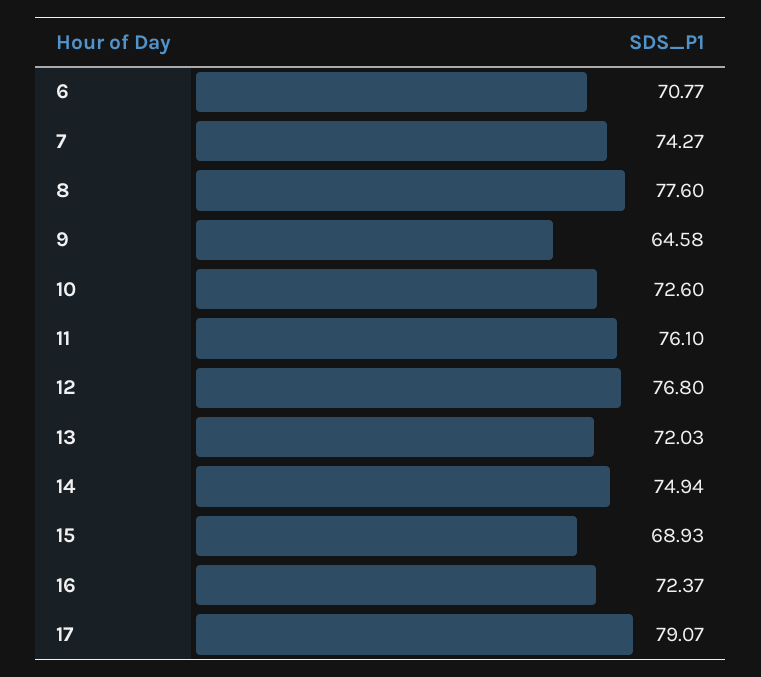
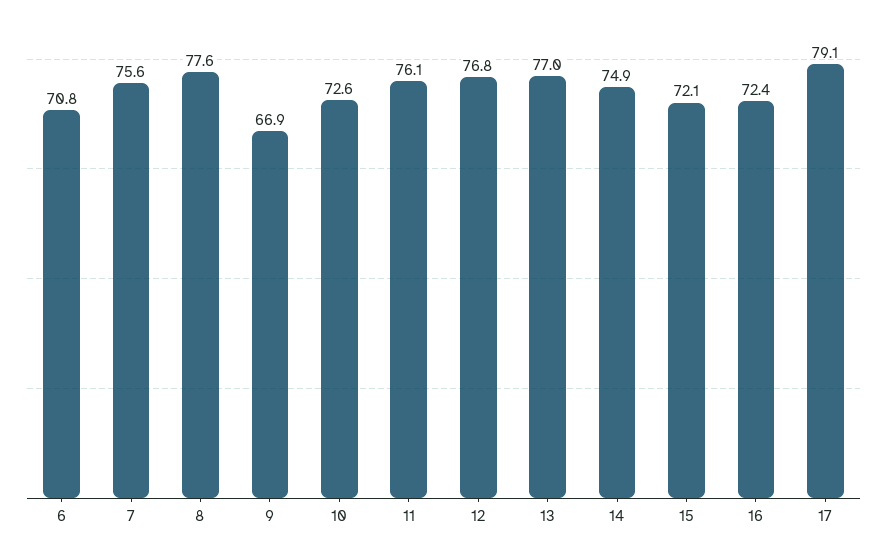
7: 74.27 -> 75.6
9: 64.58 -> 66.9
13: 72.03 -> 77
15: 68.93 -> 72.1

